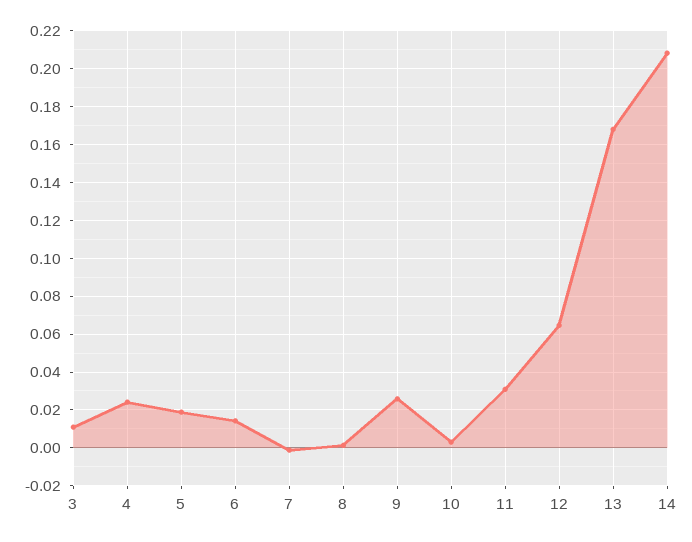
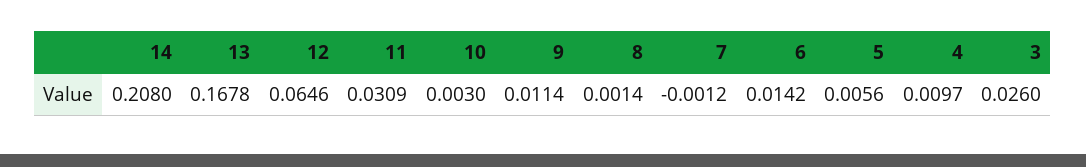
3: 0.01 -> 0.026
4: 0.025 -> 0.0097
5: 0.02 -> 0.0056
9: 0.025 -> 0.0114

